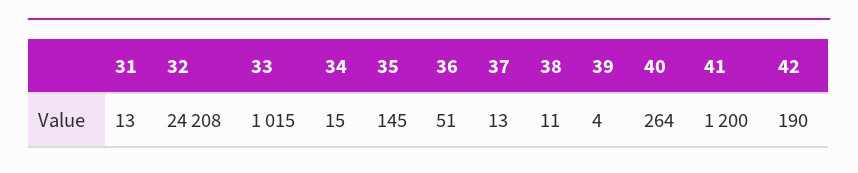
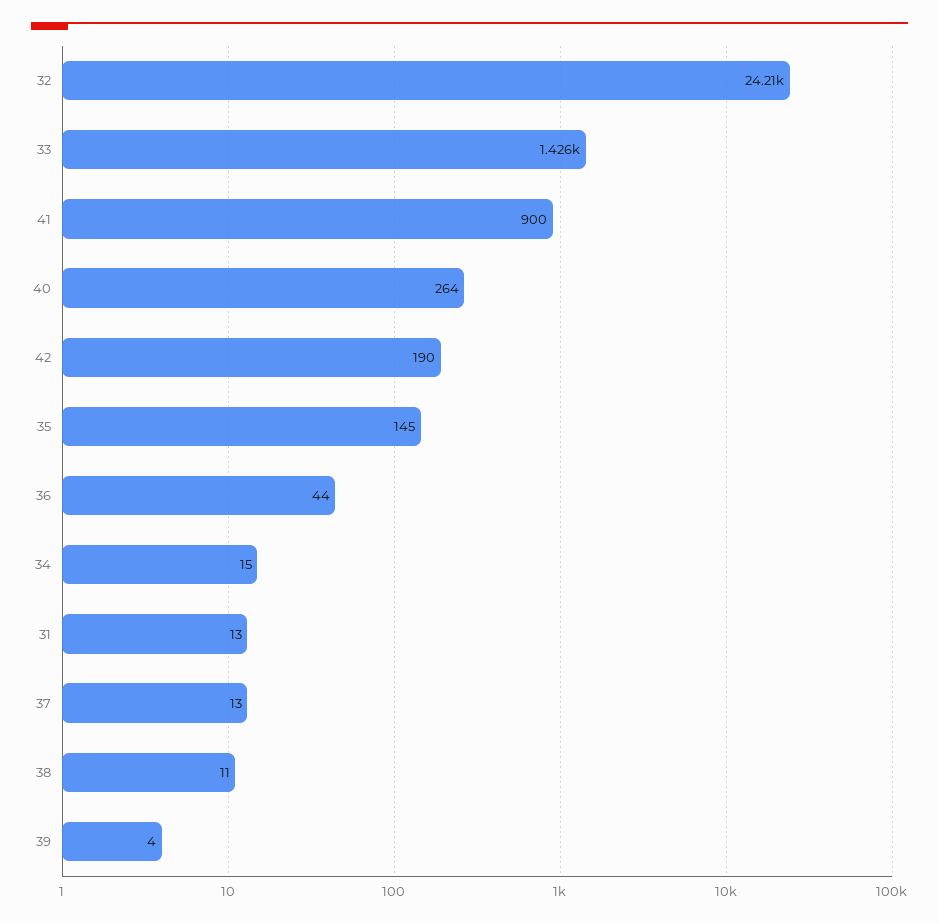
33: 1015 -> 1426
36: 51 -> 44
41: 1200 -> 900

